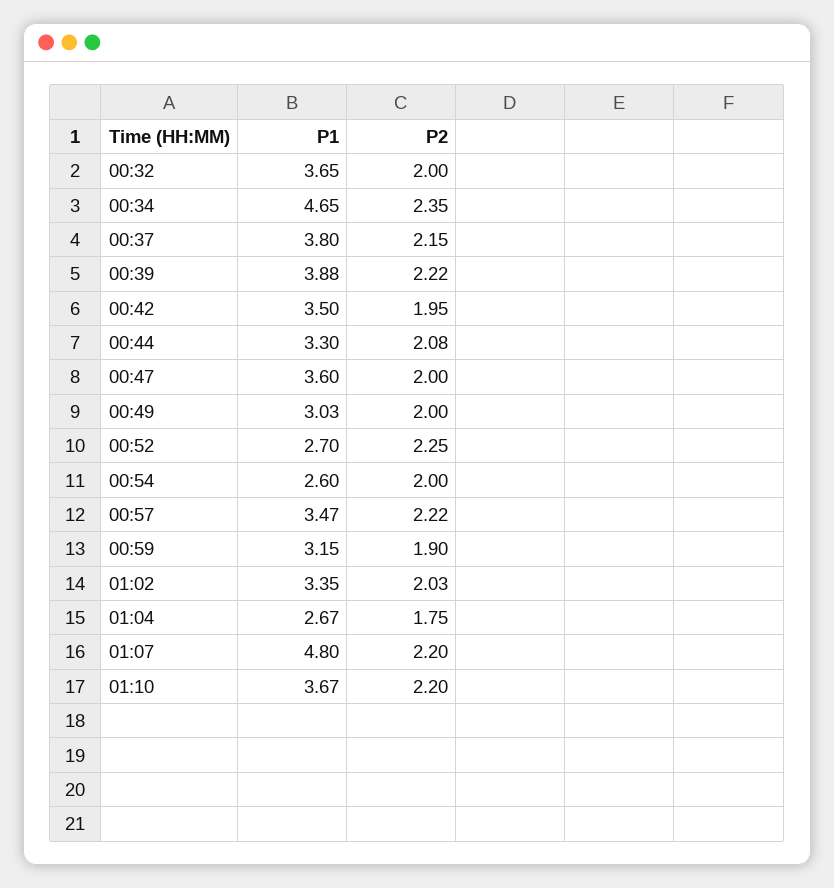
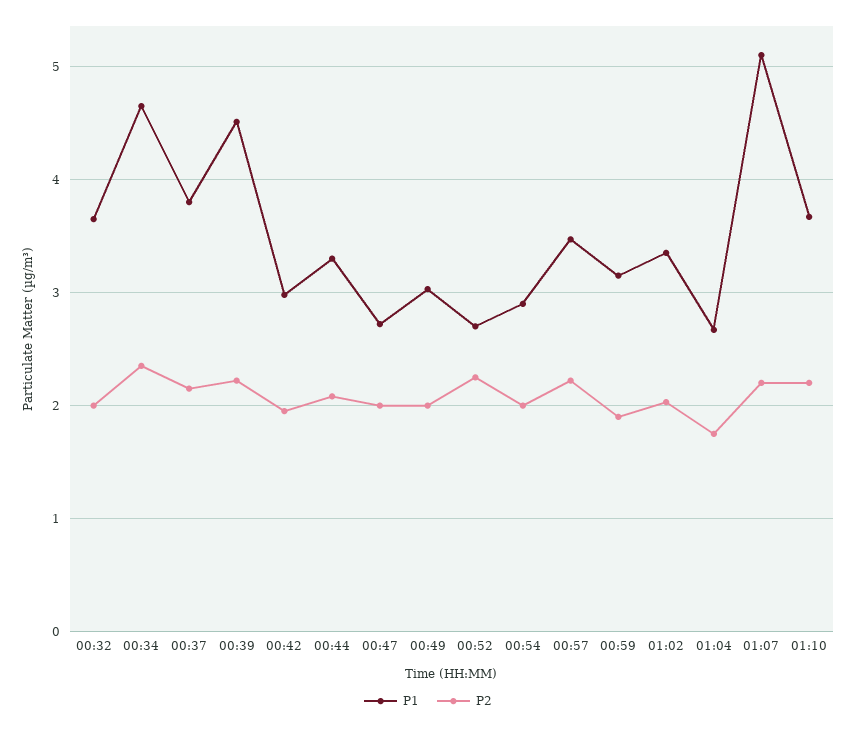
P1, 00:39: 3.88 -> 4.5
P1, 00:42: 3.5 -> 3
P1, 00:47: 3.6 -> 2.7
P1, 00:54: 2.6 -> 2.9
P1, 01:07: 4.8 -> 5.1

